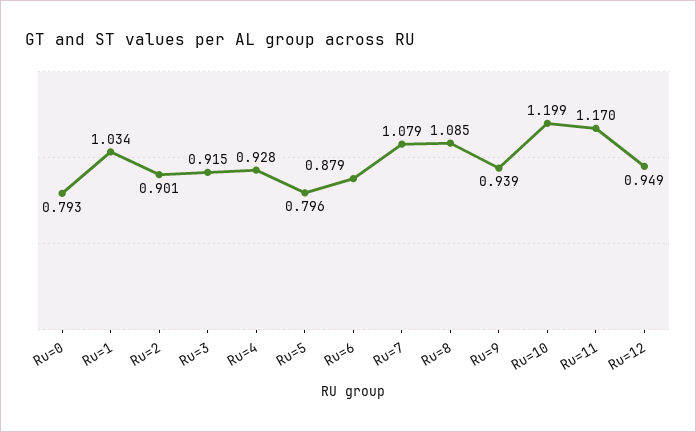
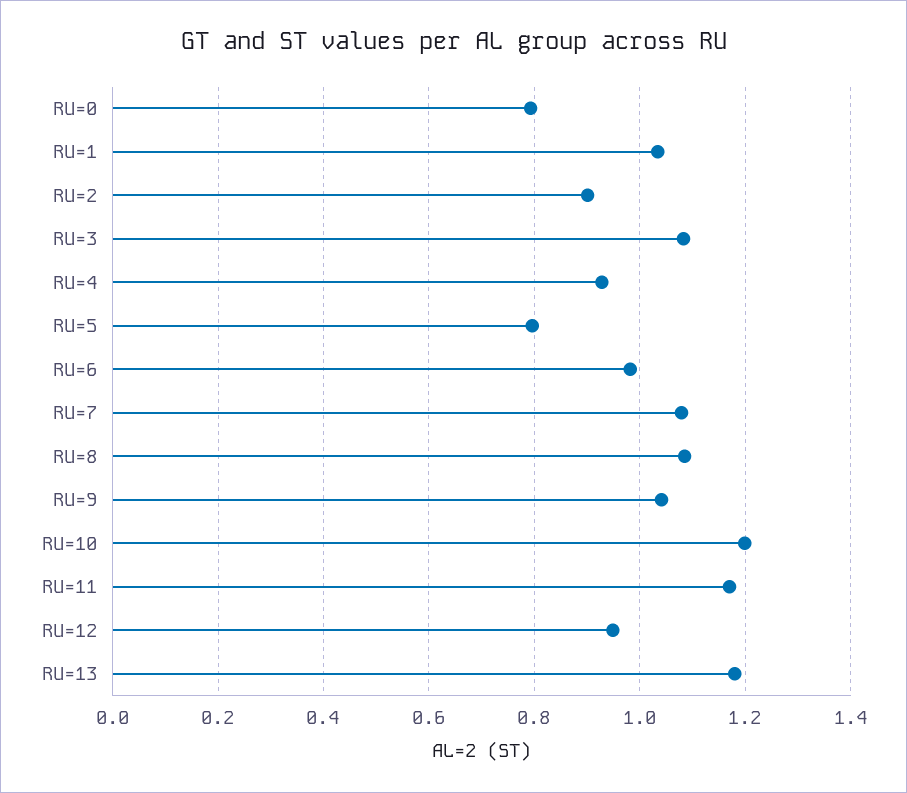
Ru=3: 0.915 -> 1.08
Ru=6: 0.879 -> 0.98
Ru=9: 0.939 -> 1.04
RU=13: none -> 1.18

